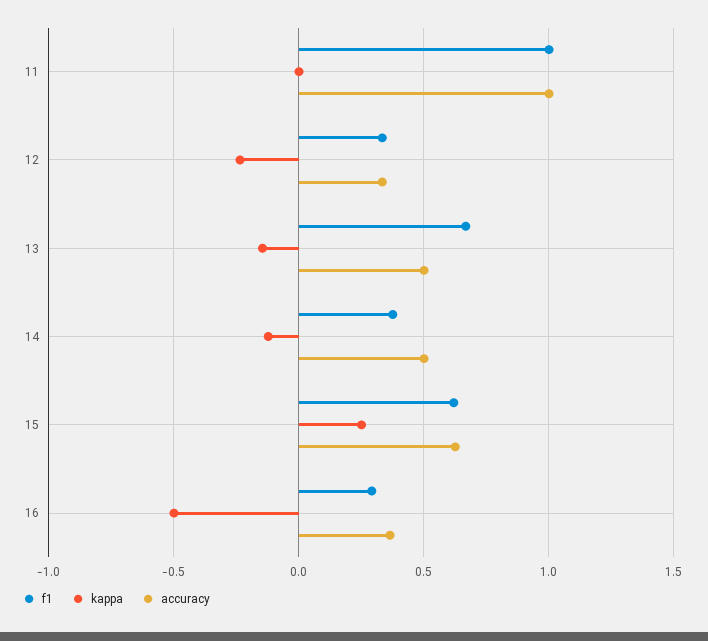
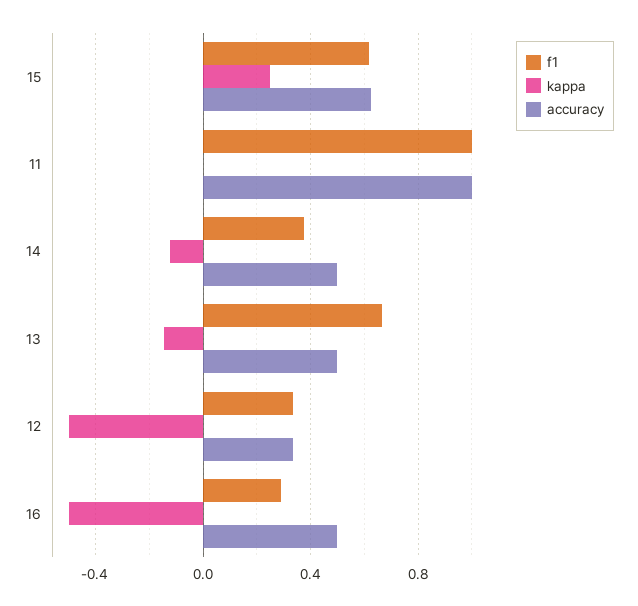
kappa, 12: -0.25 -> -0.5
accuracy, 16: 0.35 -> 0.5

